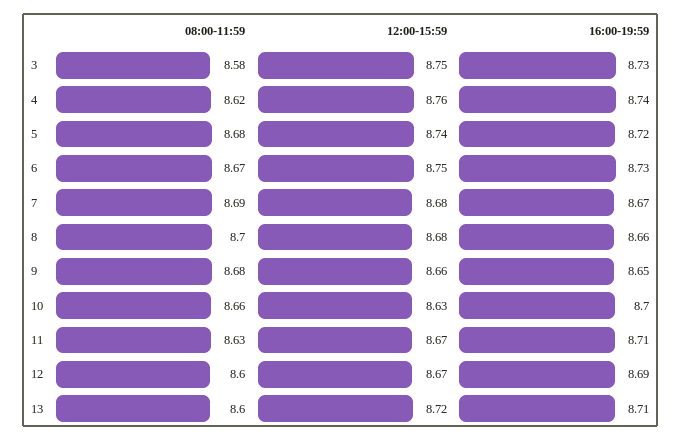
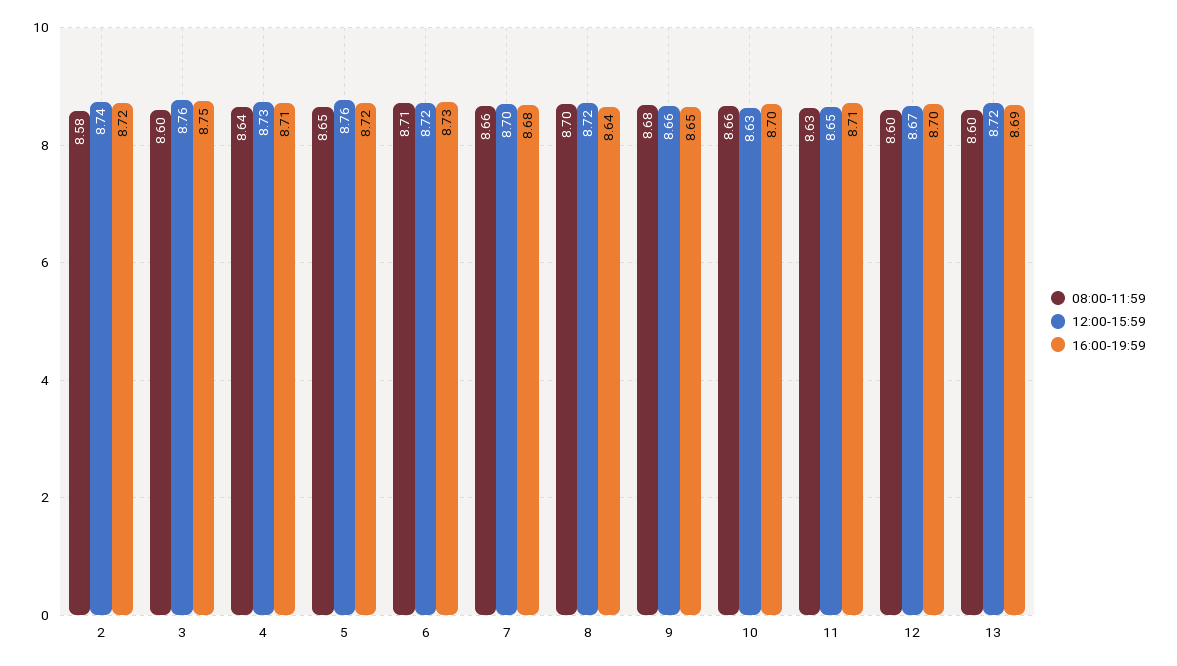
08:00-11:59, 3: 8.58 -> 8.6
12:00-15:59, 3: 8.75 -> 8.76
16:00-19:59, 3: 8.73 -> 8.75
08:00-11:59, 4: 8.62 -> 8.64
12:00-15:59, 4: 8.76 -> 8.73
16:00-19:59, 4: 8.74 -> 8.71
08:00-11:59, 5: 8.68 -> 8.65
12:00-15:59, 5: 8.74 -> 8.76
08:00-11:59, 6: 8.67 -> 8.71
12:00-15:59, 6: 8.75 -> 8.72
08:00-11:59, 7: 8.69 -> 8.66
12:00-15:59, 7: 8.68 -> 8.7
16:00-19:59, 7: 8.67 -> 8.68
12:00-15:59, 8: 8.68 -> 8.72
16:00-19:59, 8: 8.66 -> 8.64
12:00-15:59, 11: 8.67 -> 8.65
16:00-19:59, 12: 8.69 -> 8.7
16:00-19:59, 13: 8.71 -> 8.69
08:00-11:59, 2: none -> 8.58
12:00-15:59, 2: none -> 8.74
16:00-19:59, 2: none -> 8.72

